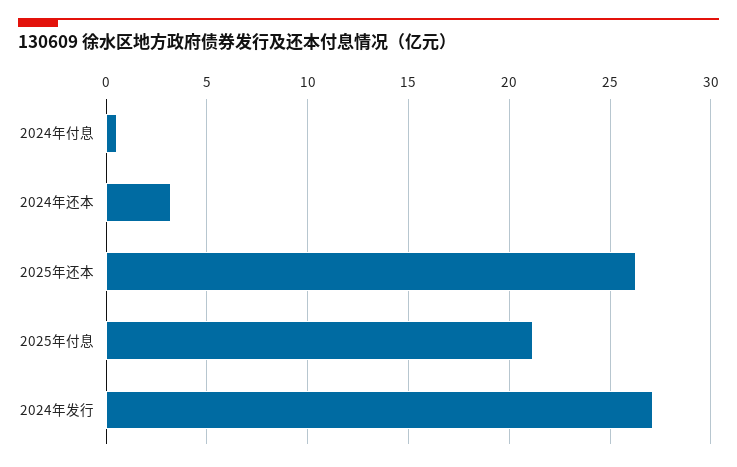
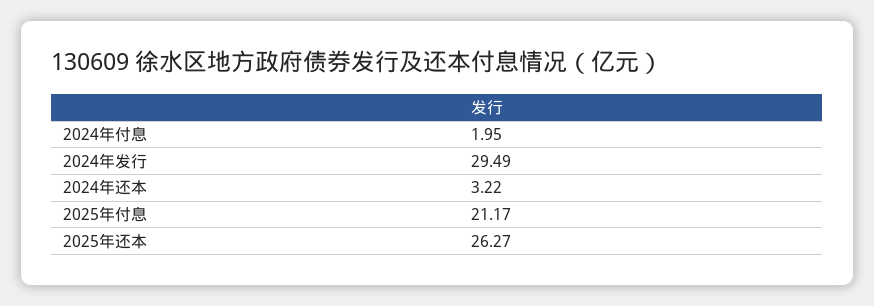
2024年付息: 0.5 -> 1.95
2024年发行: 27 -> 29.49

